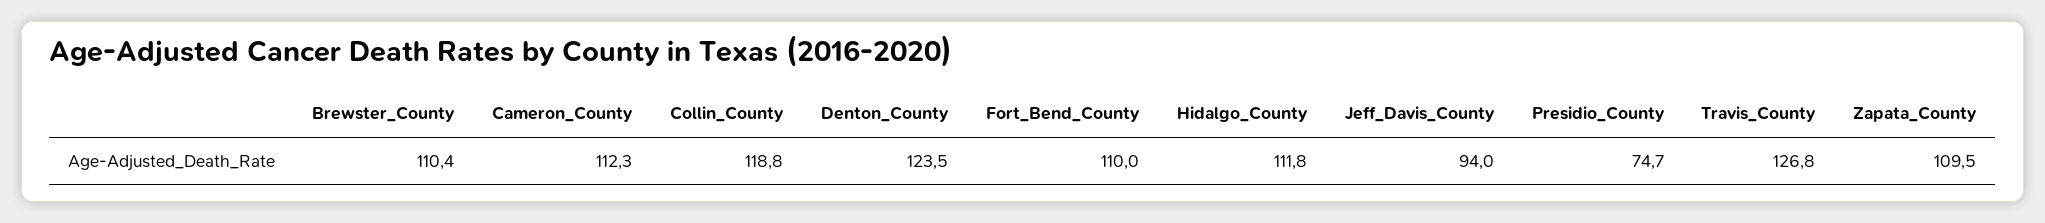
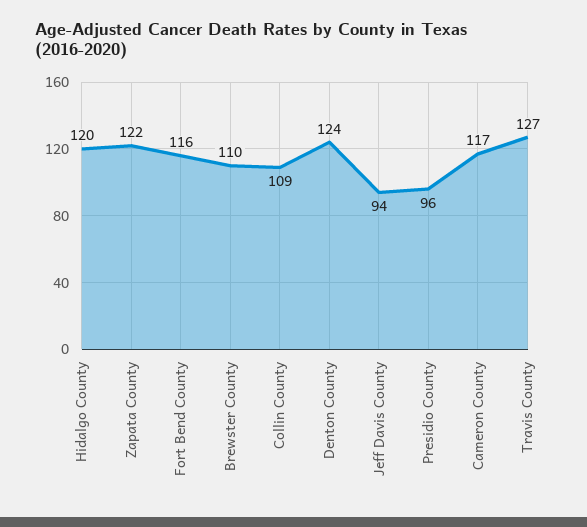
Cameron_County: 112.3 -> 117
Collin_County: 118.8 -> 109
Fort_Bend_County: 110 -> 116
Hidalgo_County: 111.8 -> 120
Presidio_County: 74.7 -> 96
Zapata_County: 109.5 -> 122

